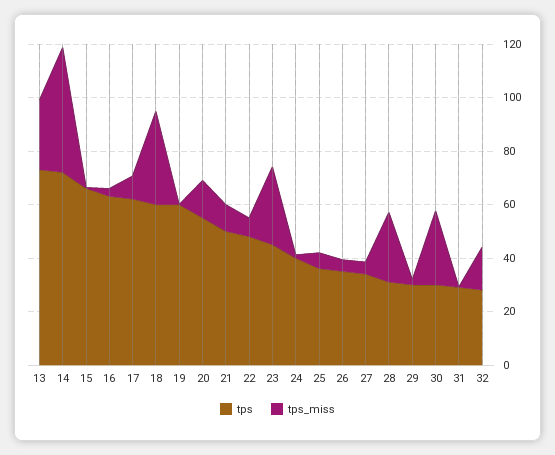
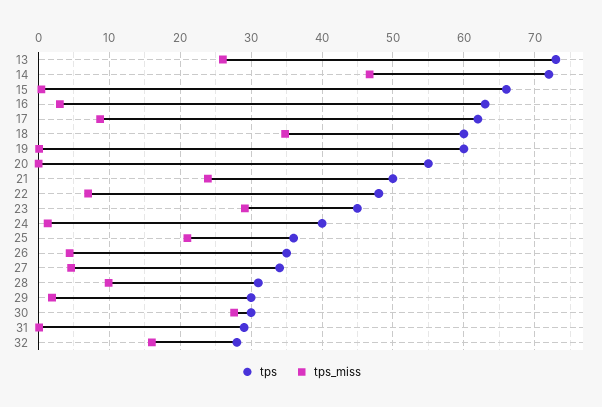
tps_miss, 20: 15 -> 0
tps_miss, 21: 10 -> 24
tps_miss, 25: 5 -> 21
tps_miss, 28: 25 -> 10

